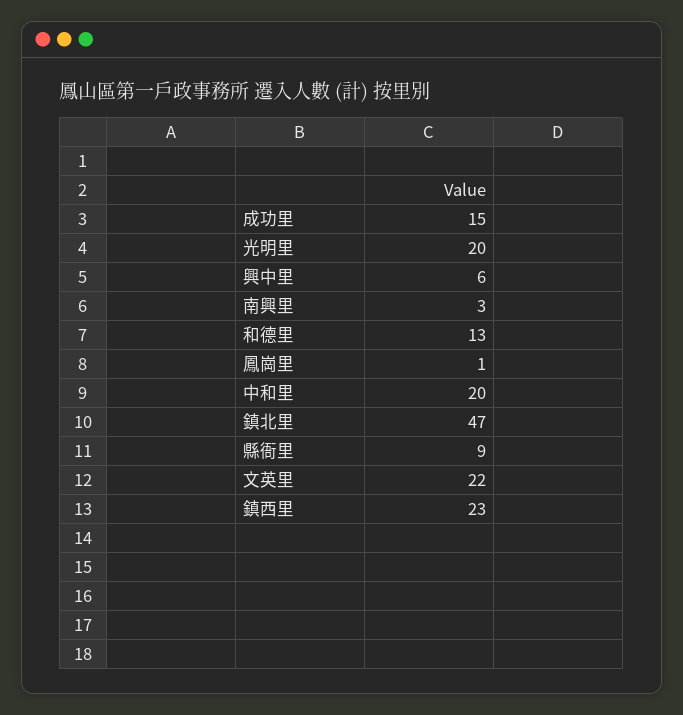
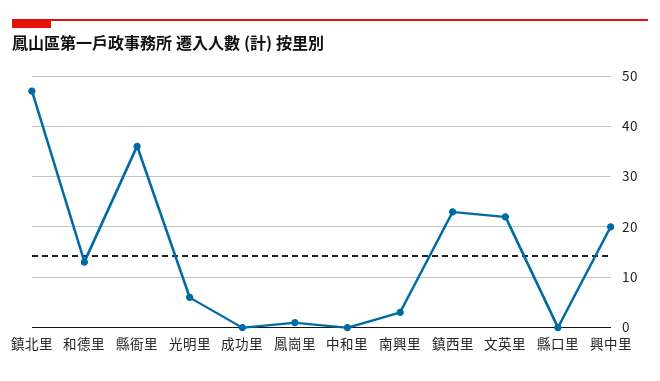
成功里: 15 -> 0
光明里: 20 -> 5
興中里: 6 -> 20
中和里: 20 -> 0
縣衙里: 9 -> 35
縣口里: none -> 0

